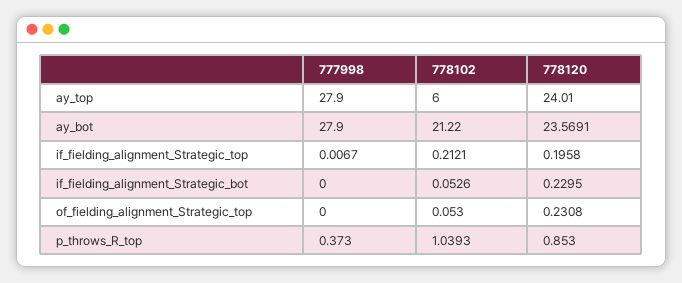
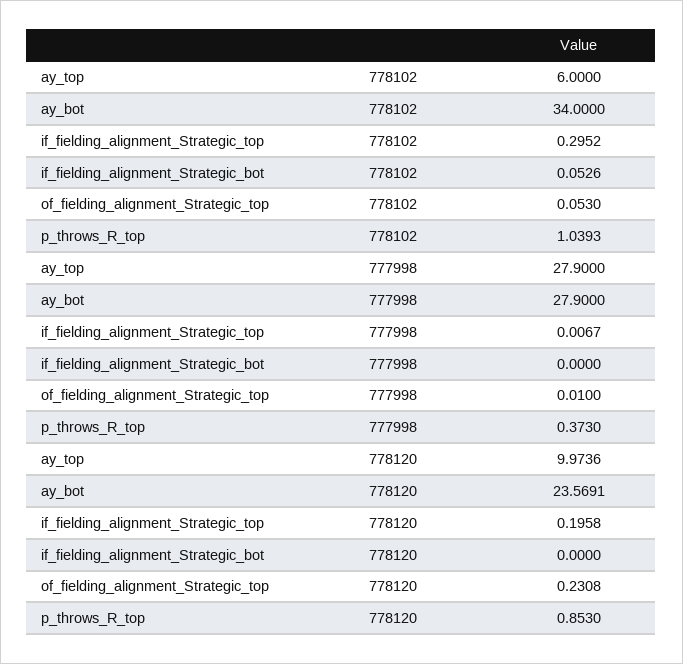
778120, ay_top: 24.01 -> 9.9736
778102, ay_bot: 21.22 -> 34
778102, if_fielding_alignment_Strategic_top: 0.2121 -> 0.2952
778120, if_fielding_alignment_Strategic_bot: 0.2295 -> 0
777998, of_fielding_alignment_Strategic_top: 0 -> 0.01

